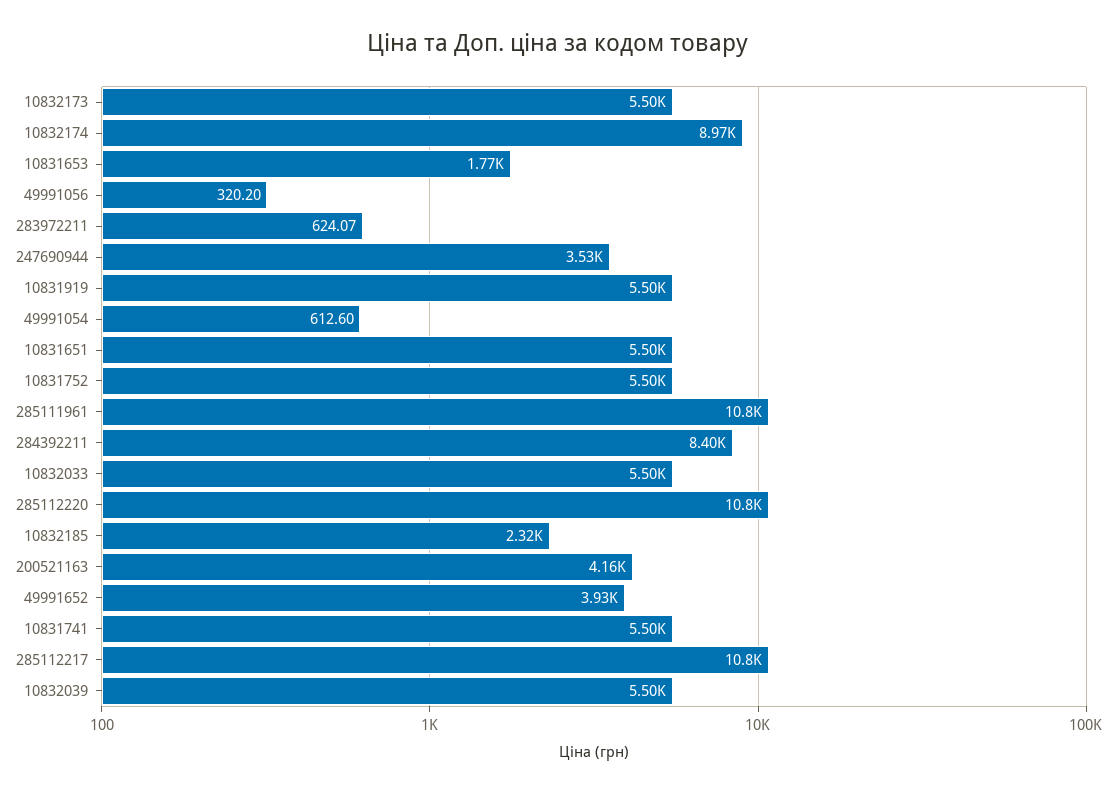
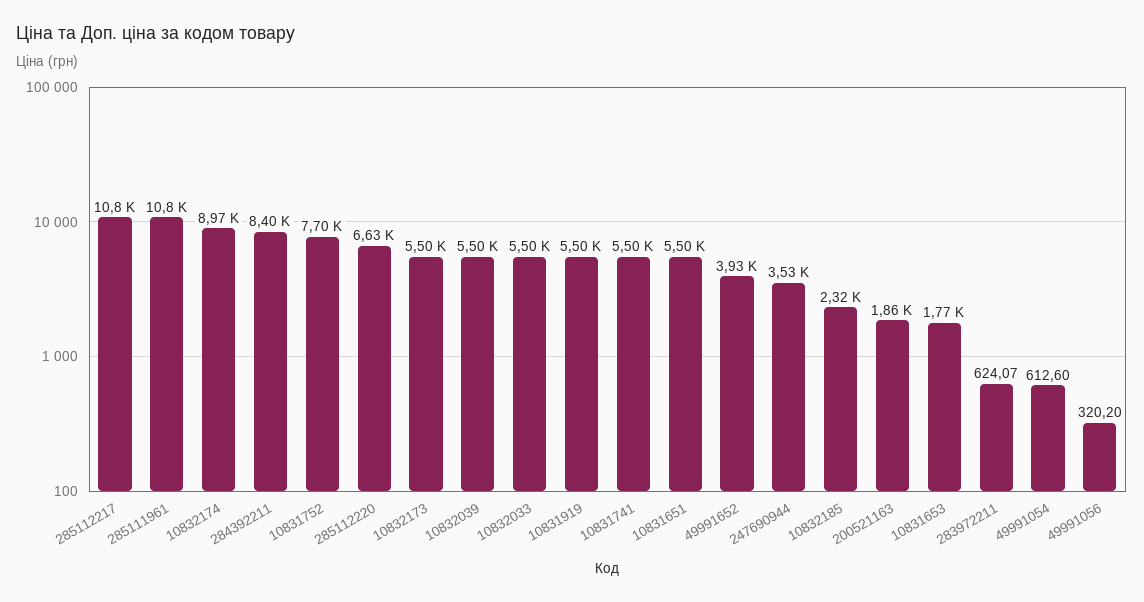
10831752: 5500 -> 7700
285112220: 10800 -> 6630
200521163: 4160 -> 1860

